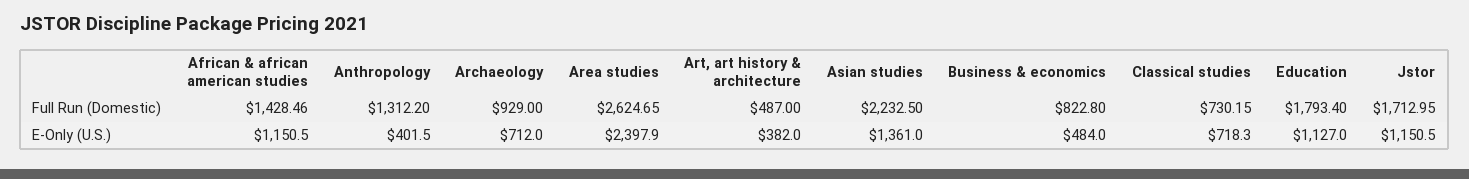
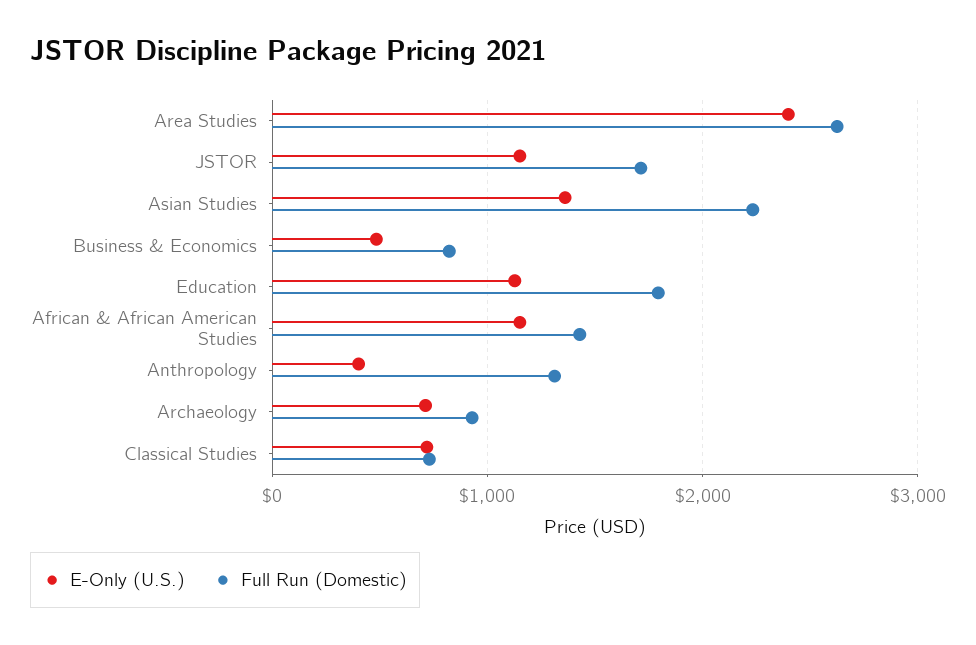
Full Run (Domestic), Art, art history & architecture: 487 -> none
E-Only (U.S.), Art, art history & architecture: 382 -> none

